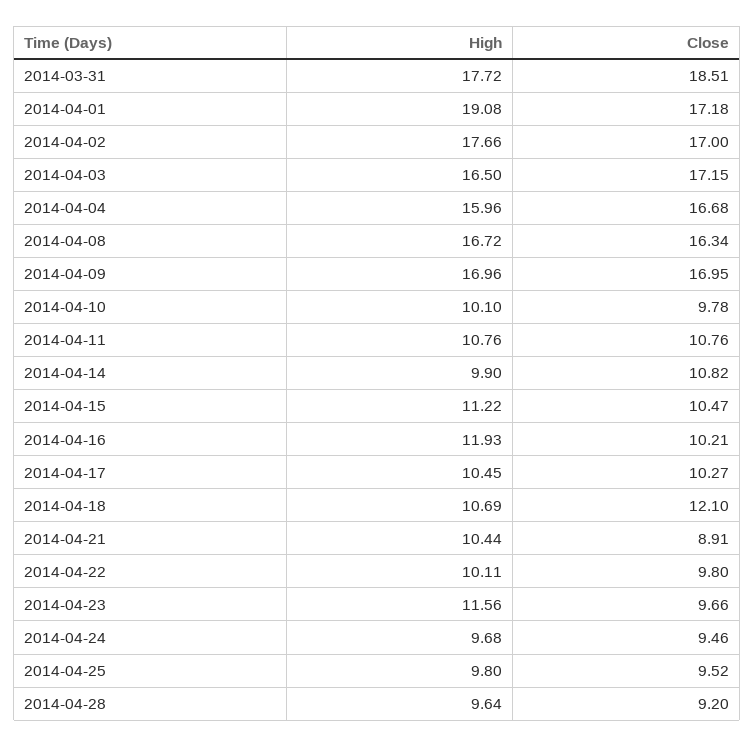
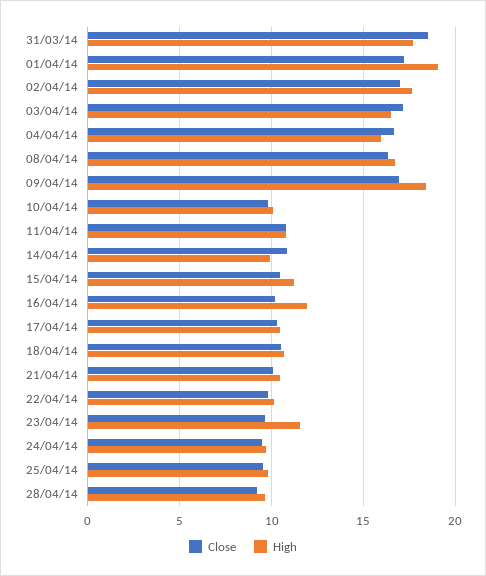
High, 2014-04-09: 16.96 -> 18.5
Close, 2014-04-18: 12.1 -> 10.5
Close, 2014-04-21: 8.91 -> 10

